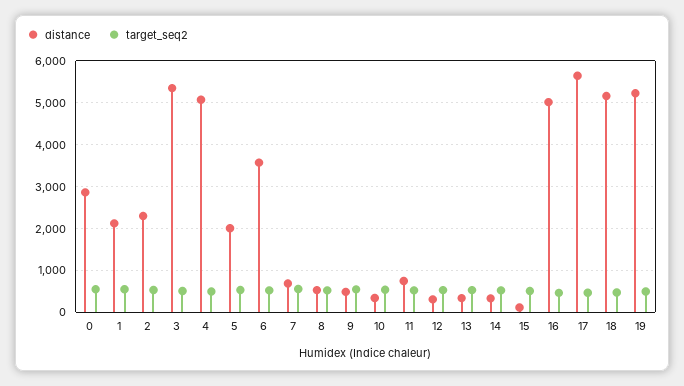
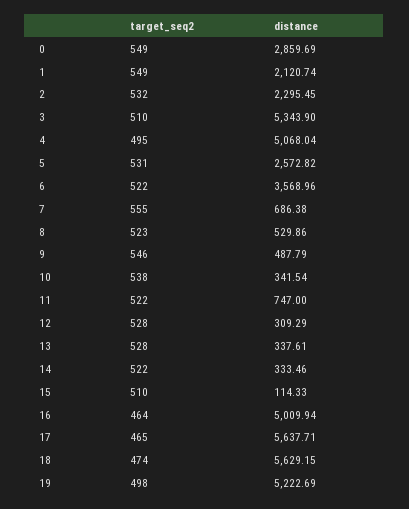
distance, 5: 2000 -> 2572.82
distance, 18: 5200 -> 5629.15

